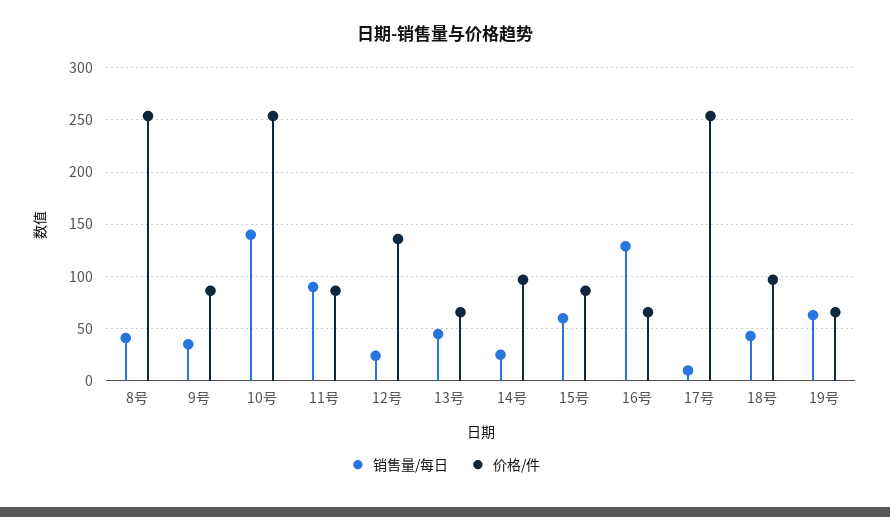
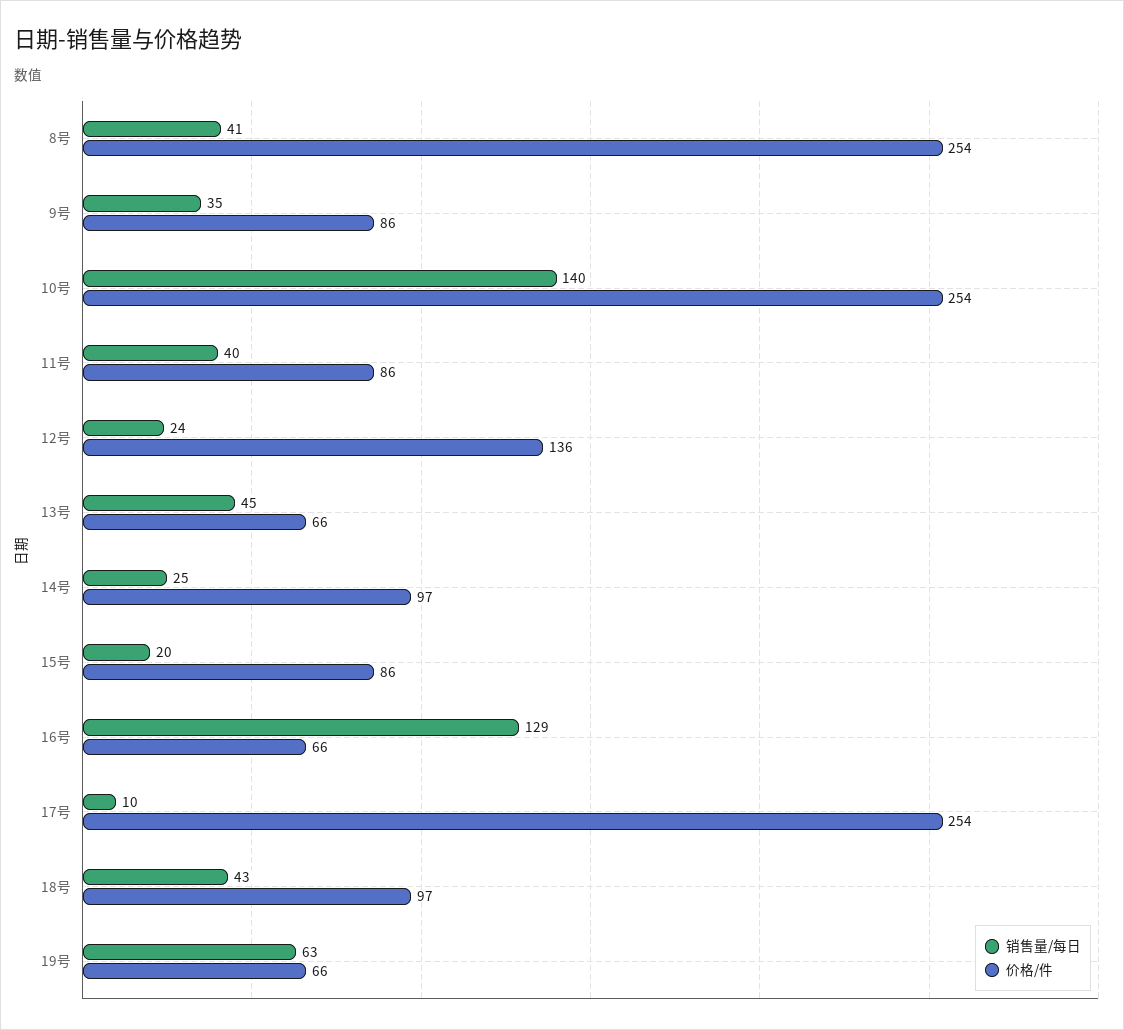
销售量/每日, 11号: 90 -> 40
销售量/每日, 15号: 60 -> 20

